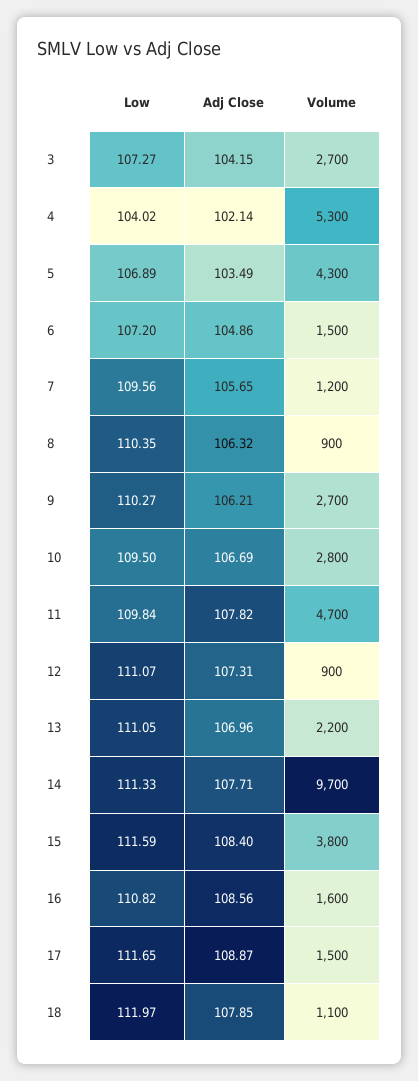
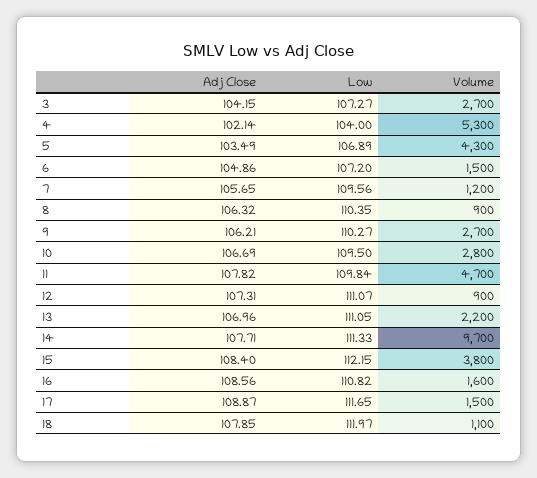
Low, 4: 104.02 -> 104
Low, 15: 111.59 -> 112.15

